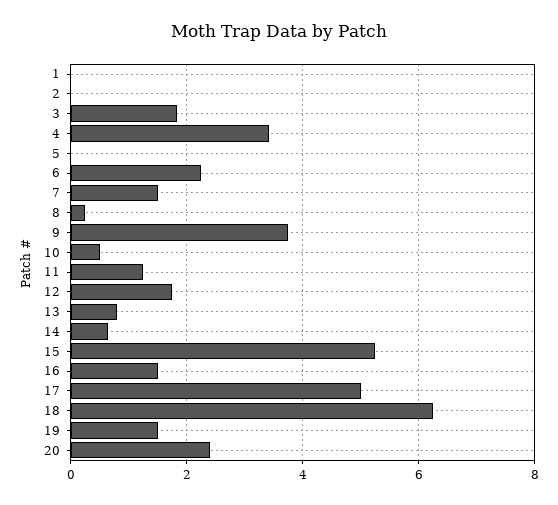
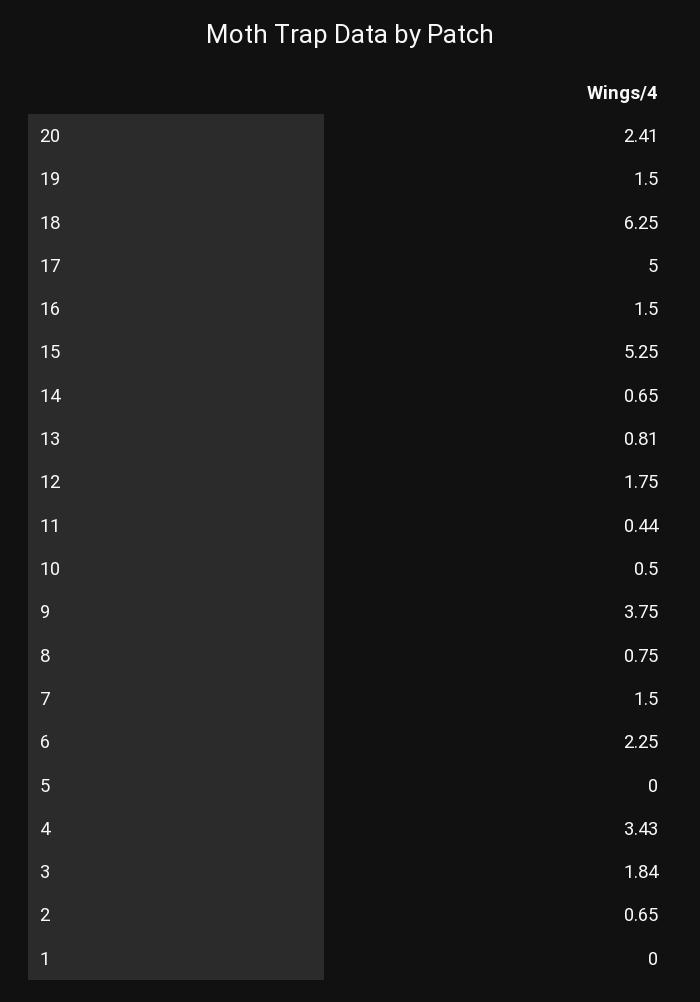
2: 0 -> 0.65
8: 0.2 -> 0.75
11: 1.2 -> 0.44

